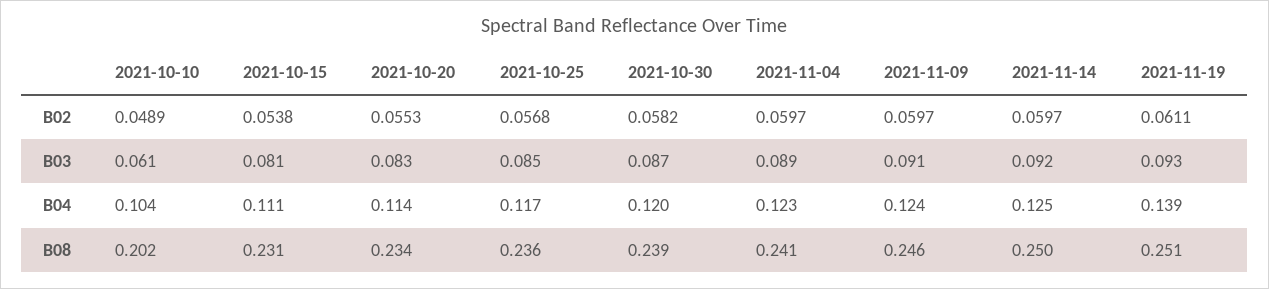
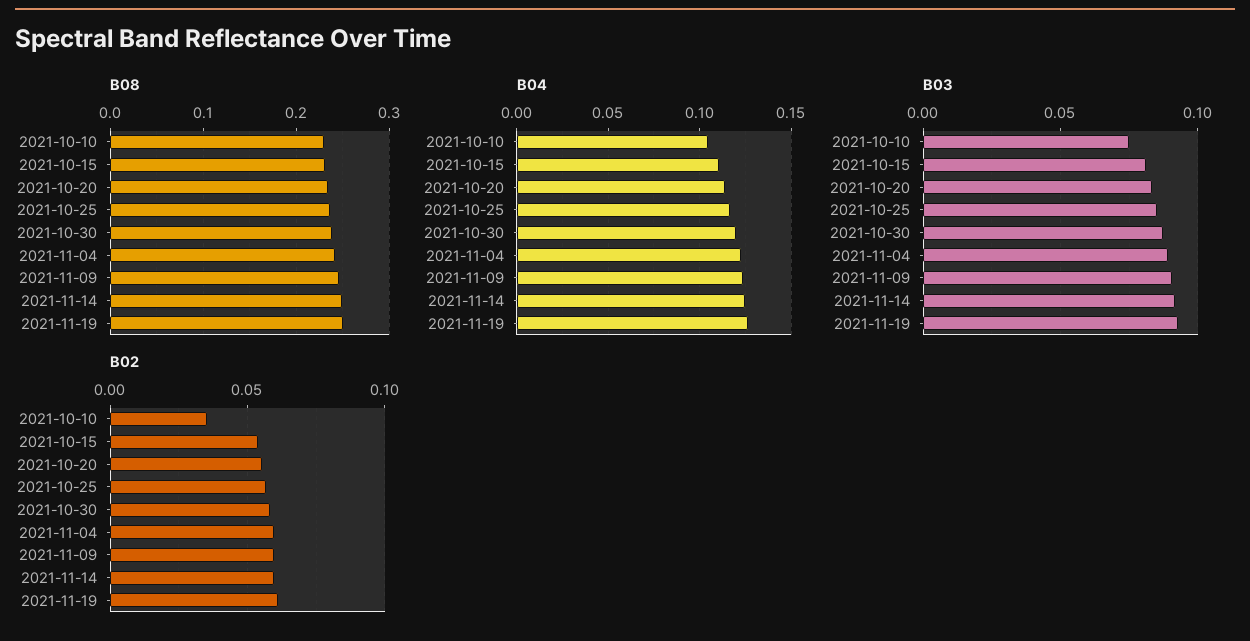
B02, 2021-10-10: 0.0489 -> 0.035
B03, 2021-10-10: 0.061 -> 0.075
B04, 2021-11-19: 0.139 -> 0.125
B08, 2021-10-10: 0.202 -> 0.23

